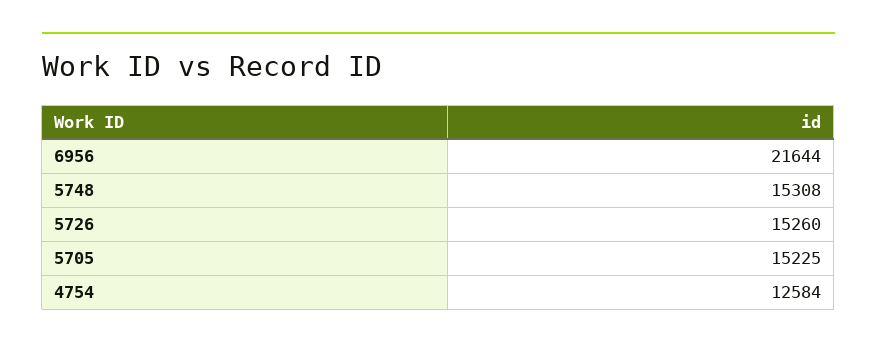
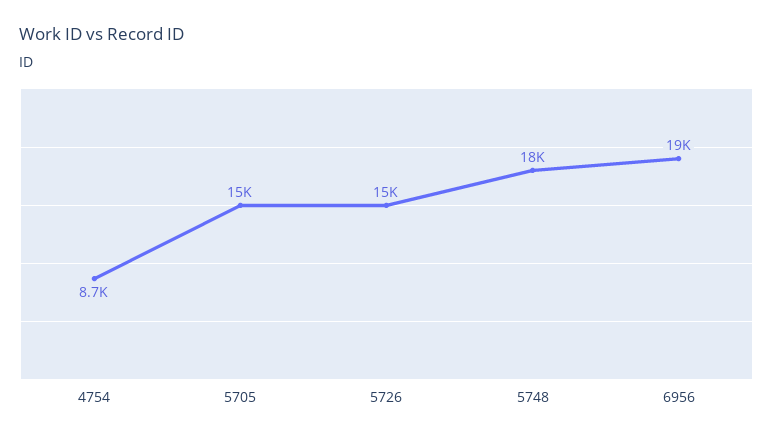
6956: 21644 -> 19000
5748: 15308 -> 18000
4754: 12584 -> 8700

